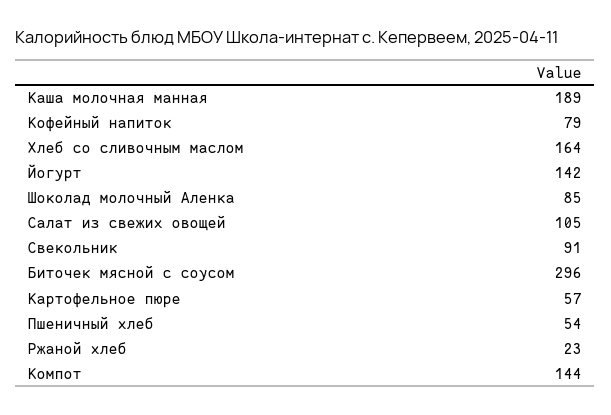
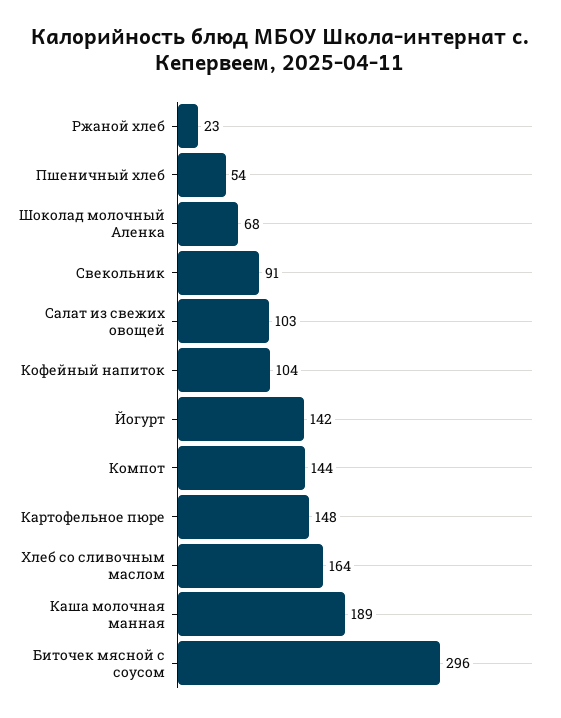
Кофейный напиток: 79 -> 104
Шоколад молочный Аленка: 85 -> 68
Салат из свежих овощей: 105 -> 103
Картофельное пюре: 57 -> 148

